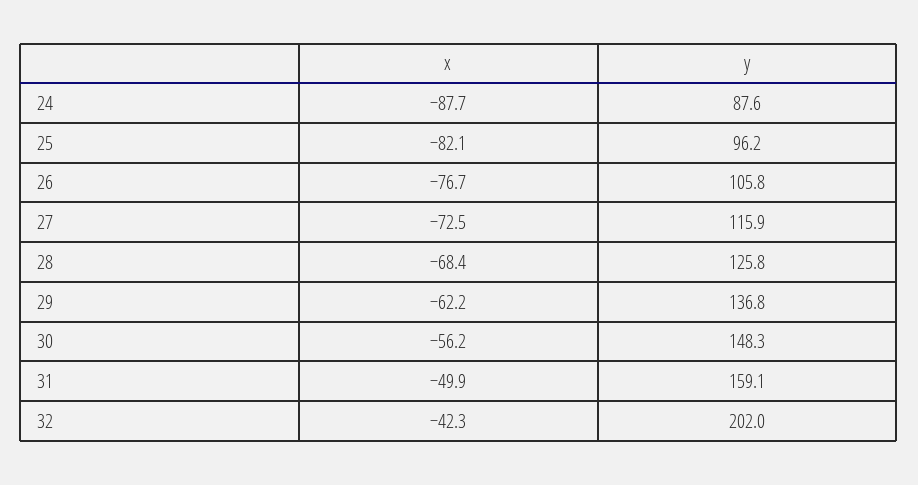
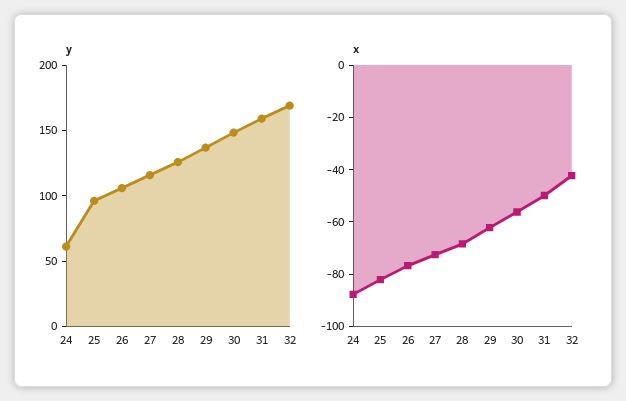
y, 24: 87.6 -> 60
y, 32: 202 -> 170

